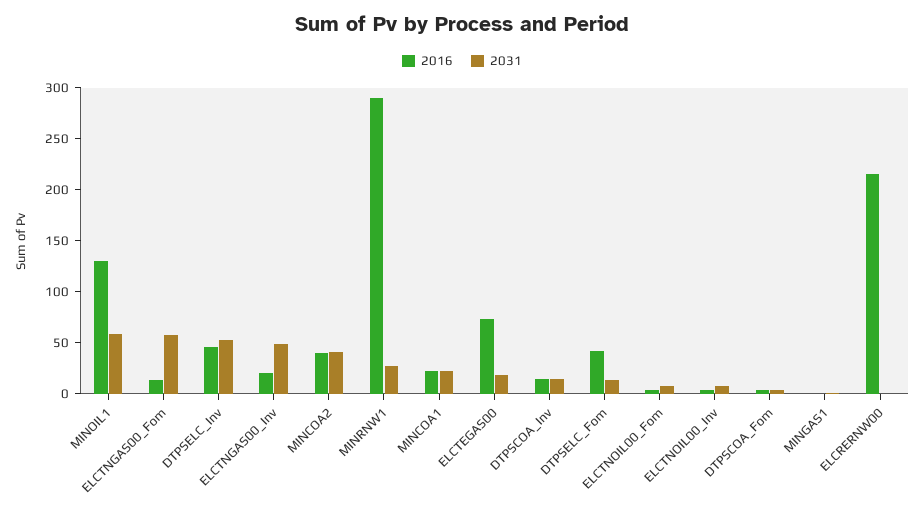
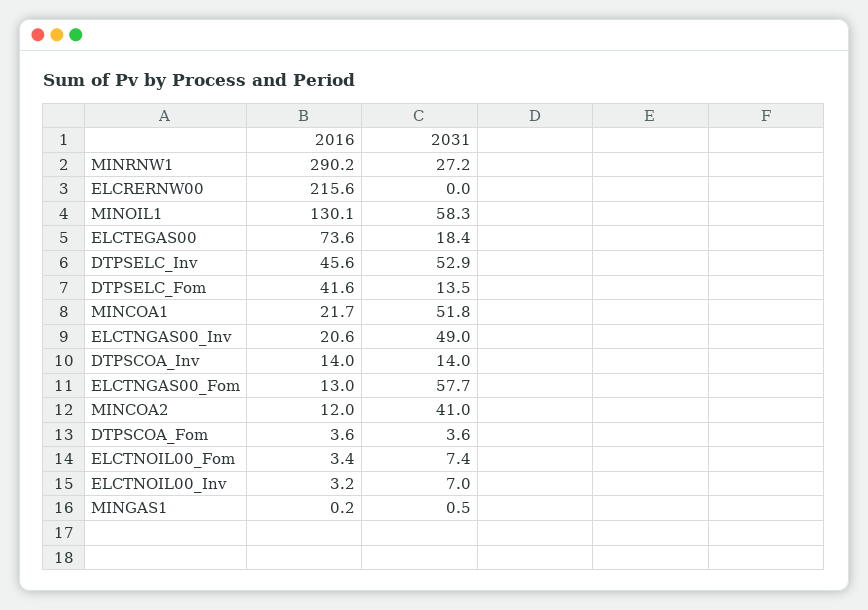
2016, MINCOA2: 40 -> 12
2031, MINCOA1: 20 -> 51.8

